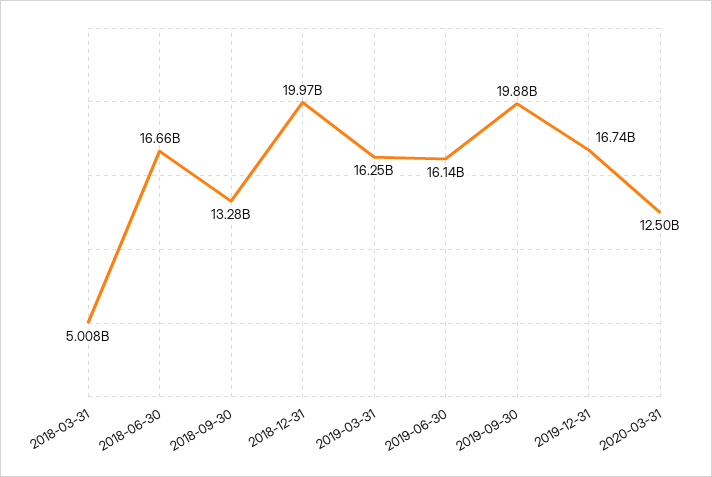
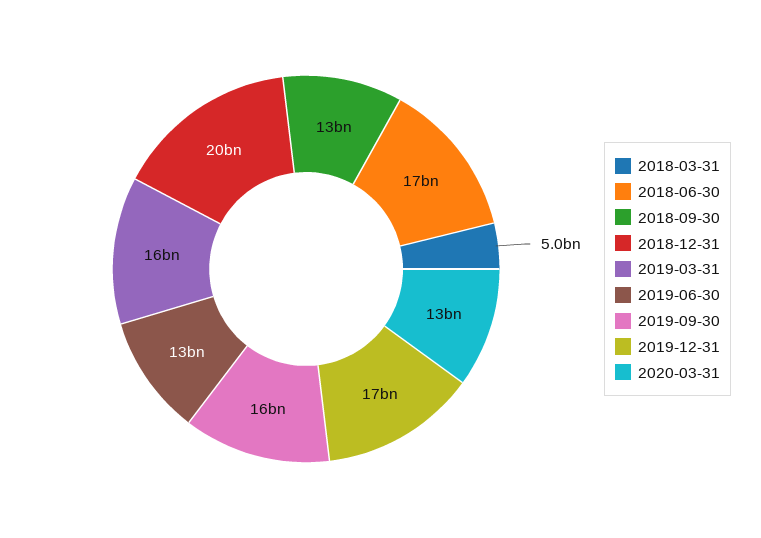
2019-06-30: 16140000000 -> 13000000000
2019-09-30: 19880000000 -> 16000000000

